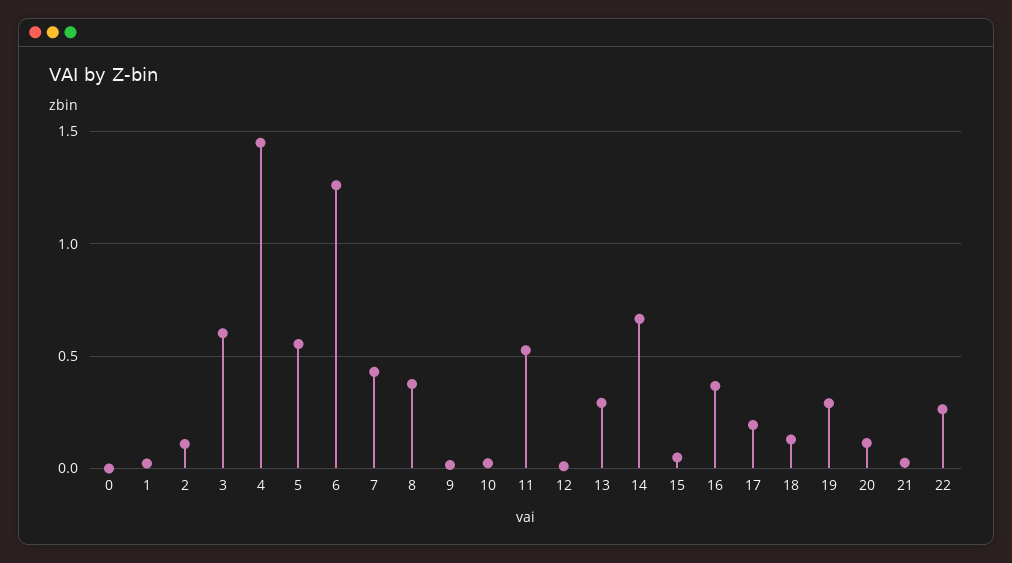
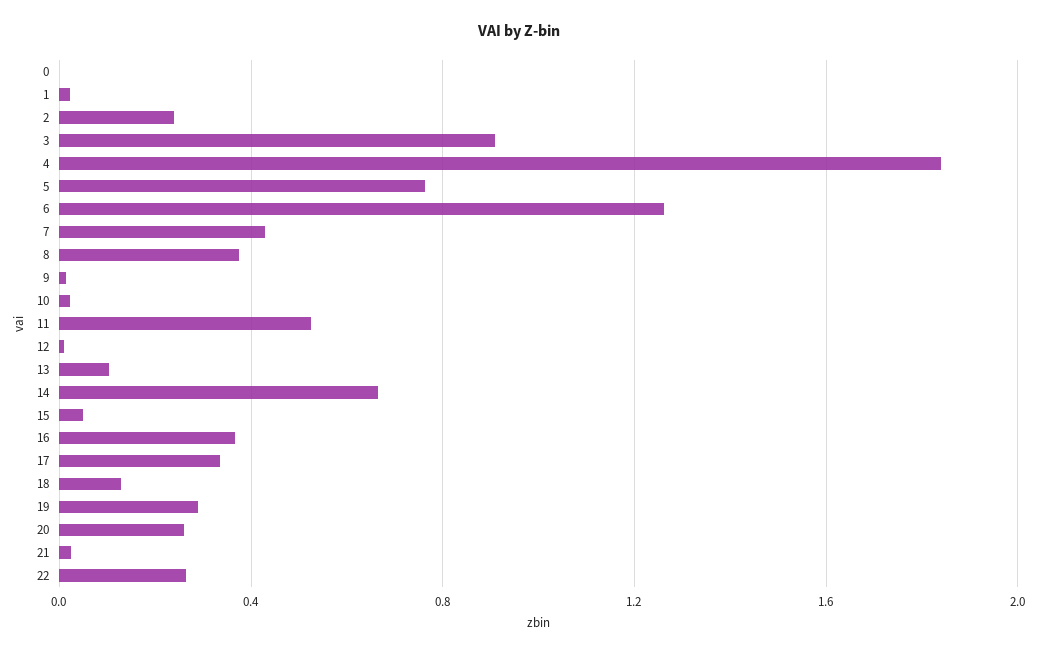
2: 0.1 -> 0.25
3: 0.6 -> 0.9
4: 1.45 -> 1.85
5: 0.55 -> 0.75
13: 0.3 -> 0.1
17: 0.2 -> 0.35
20: 0.1 -> 0.25

